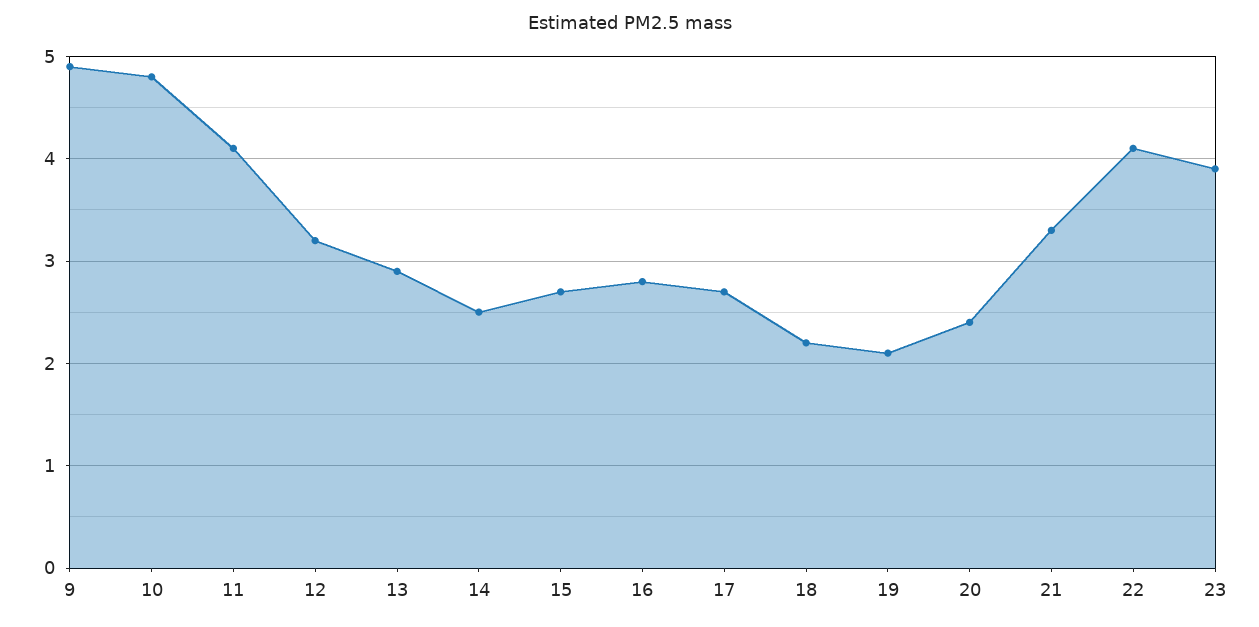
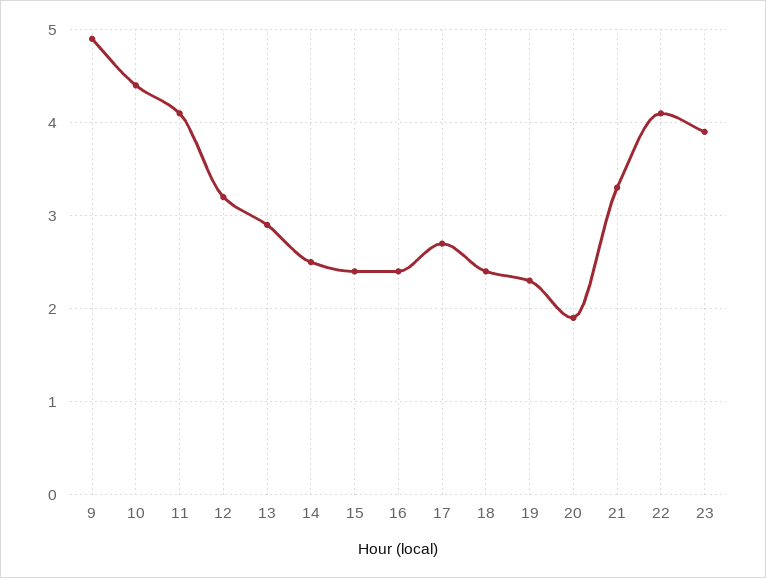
10: 4.8 -> 4.4
15: 2.7 -> 2.4
16: 2.8 -> 2.4
18: 2.2 -> 2.4
19: 2.1 -> 2.3
20: 2.4 -> 1.9

